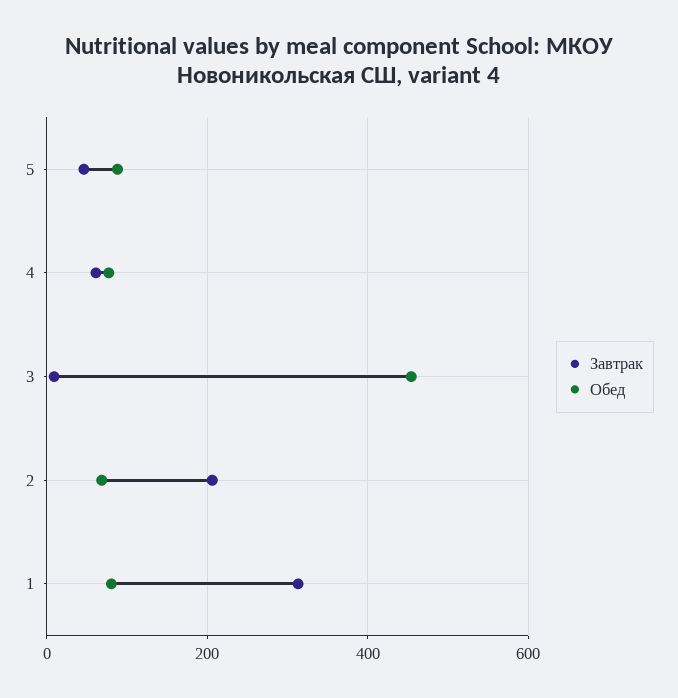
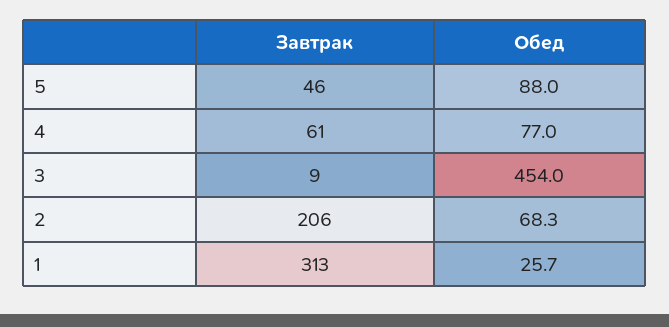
Обед, 1: 80 -> 25.7

